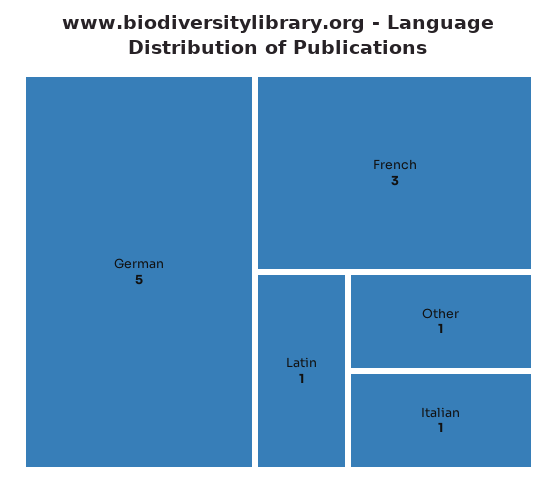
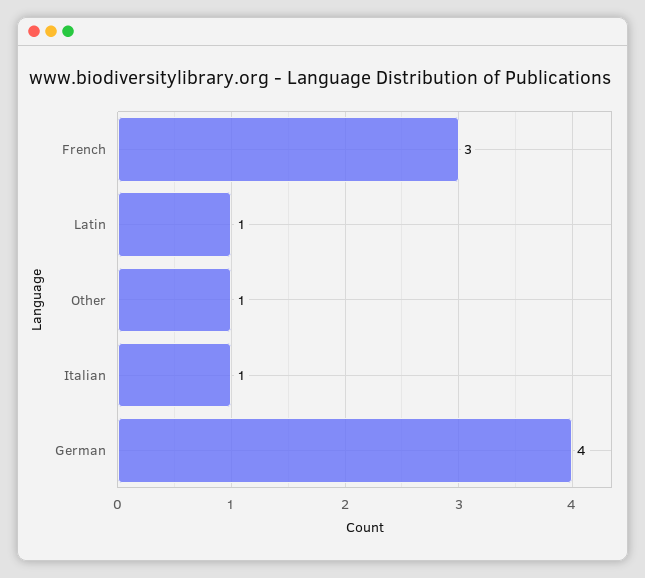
German: 5 -> 4

